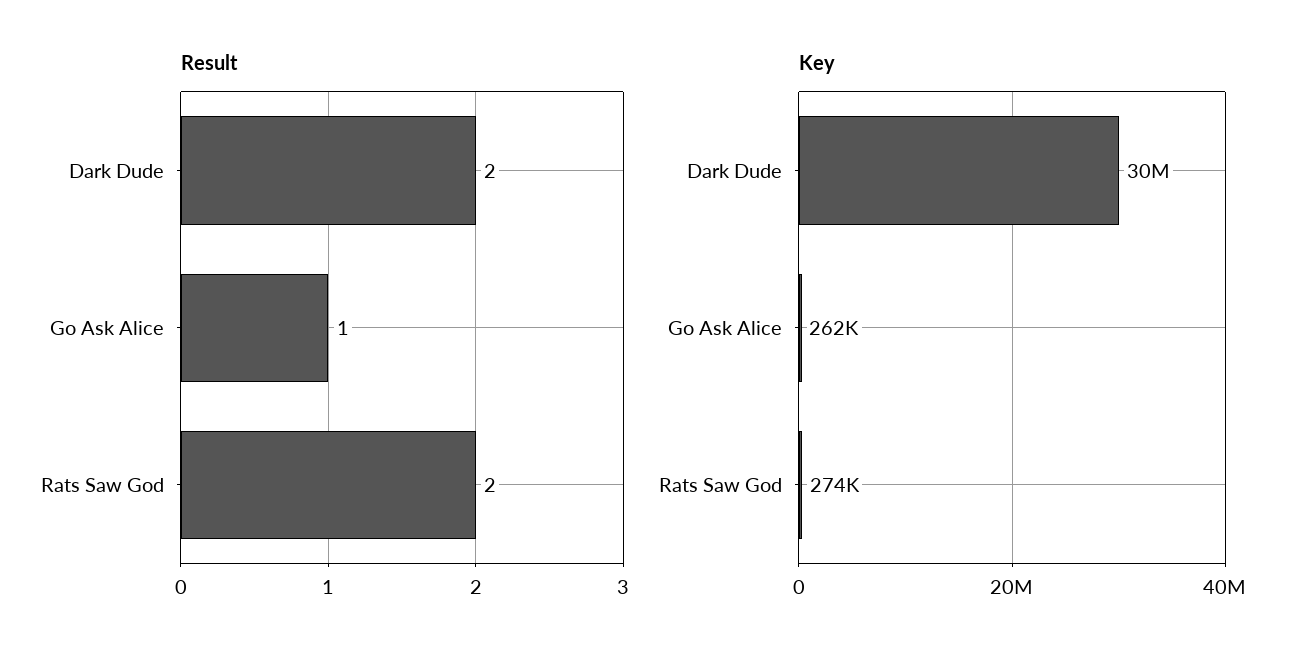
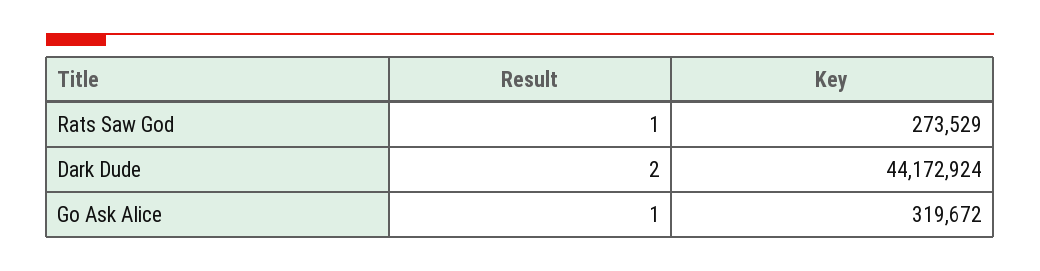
Result, Rats Saw God: 2 -> 1
Key, Dark Dude: 30000000 -> 44172924
Key, Go Ask Alice: 262000 -> 319672

